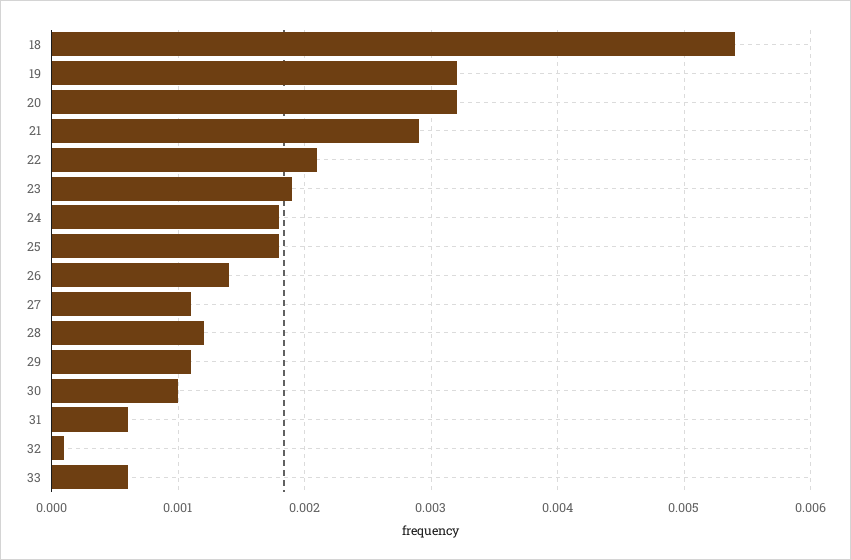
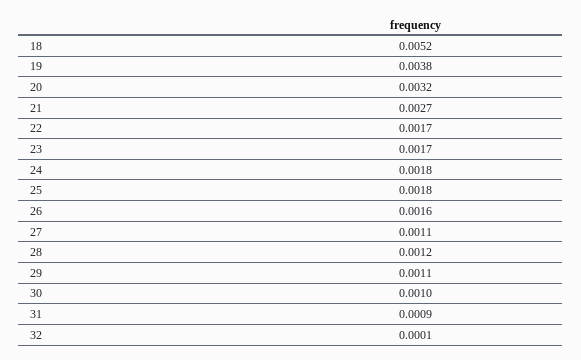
18: 0.0054 -> 0.0052
19: 0.0032 -> 0.0038
21: 0.0029 -> 0.0027
22: 0.0021 -> 0.0017
23: 0.0019 -> 0.0017
26: 0.0014 -> 0.0016
31: 0.0006 -> 0.0009
33: 0.0006 -> none

